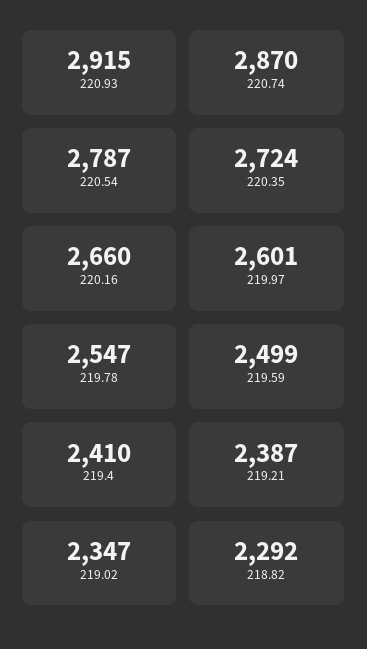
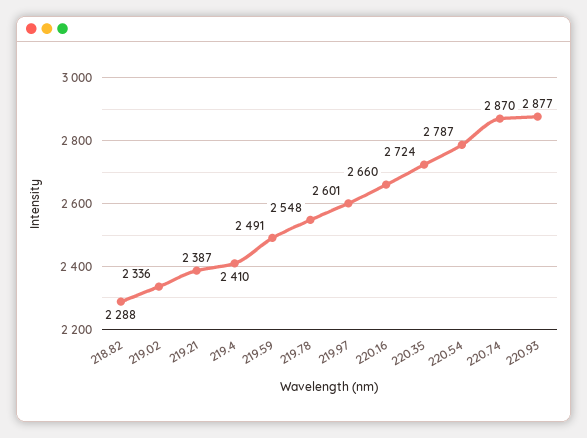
220.93: 2915 -> 2877
219.78: 2547 -> 2548
219.59: 2499 -> 2491
219.02: 2347 -> 2336
218.82: 2292 -> 2288

